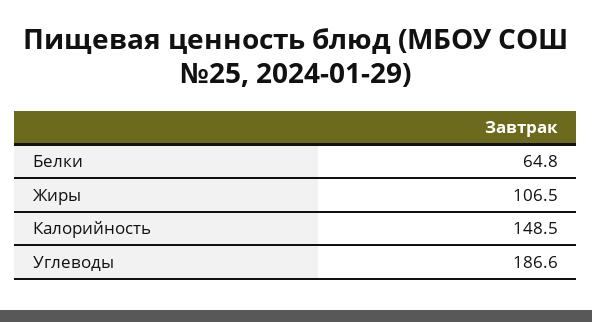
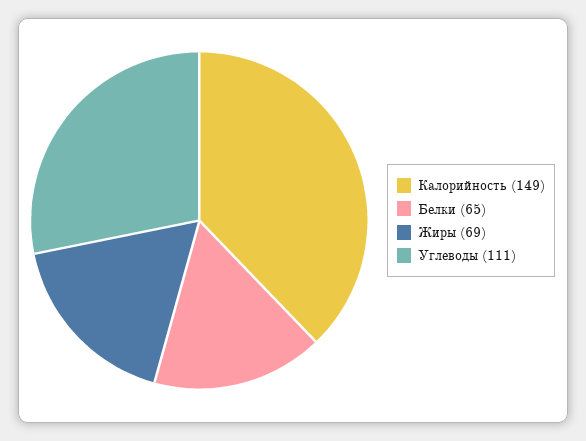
Жиры: 106.5 -> 69
Углеводы: 186.6 -> 111

